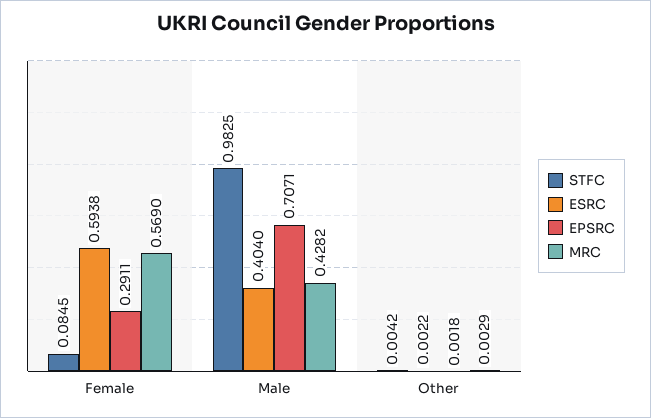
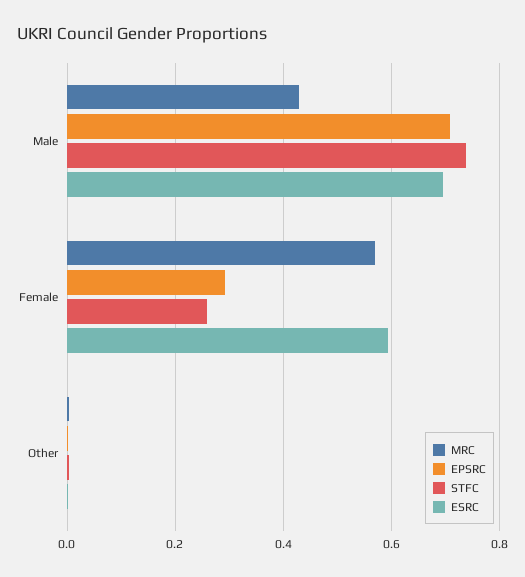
STFC, Female: 0.0845 -> 0.26
STFC, Male: 0.9825 -> 0.74
ESRC, Male: 0.404 -> 0.7

